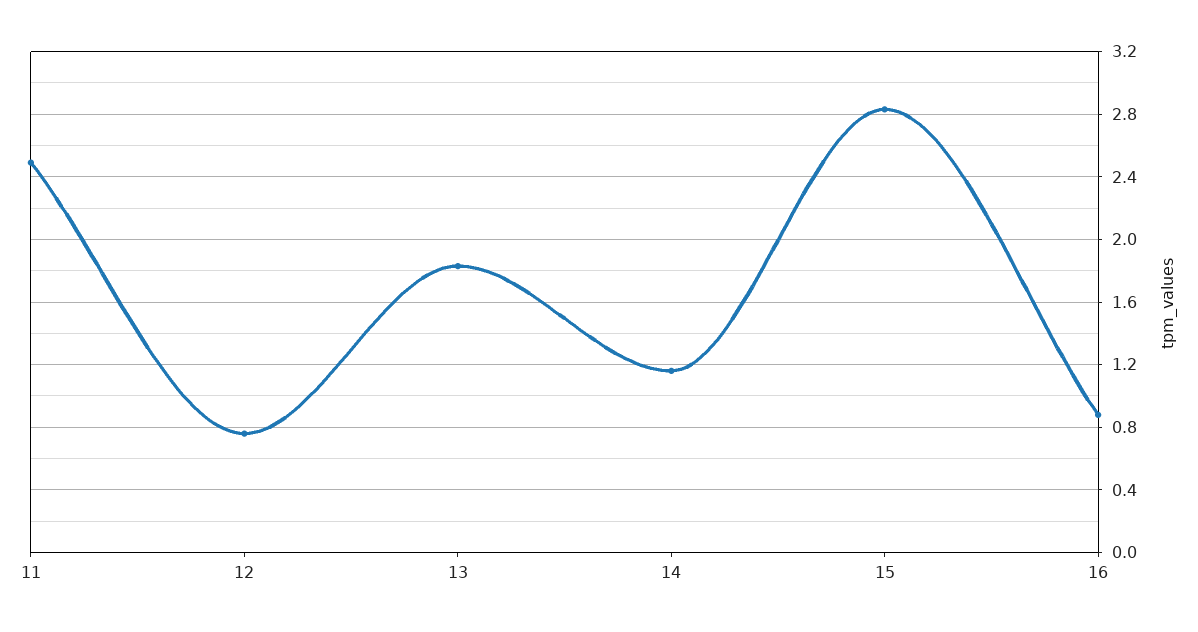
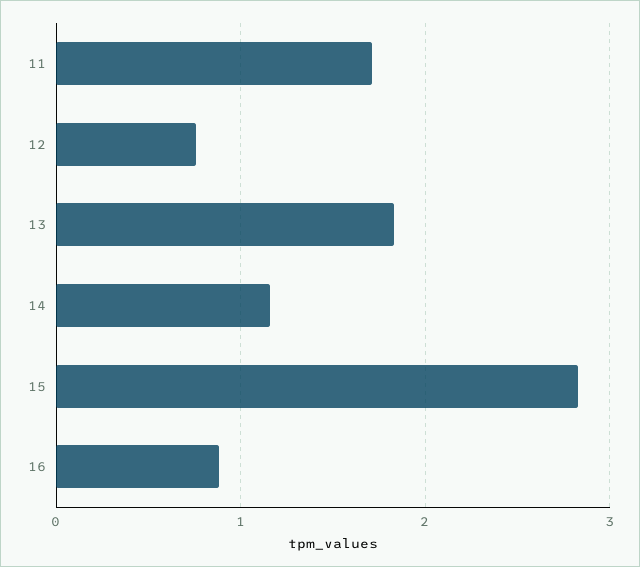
11: 2.5 -> 1.7

